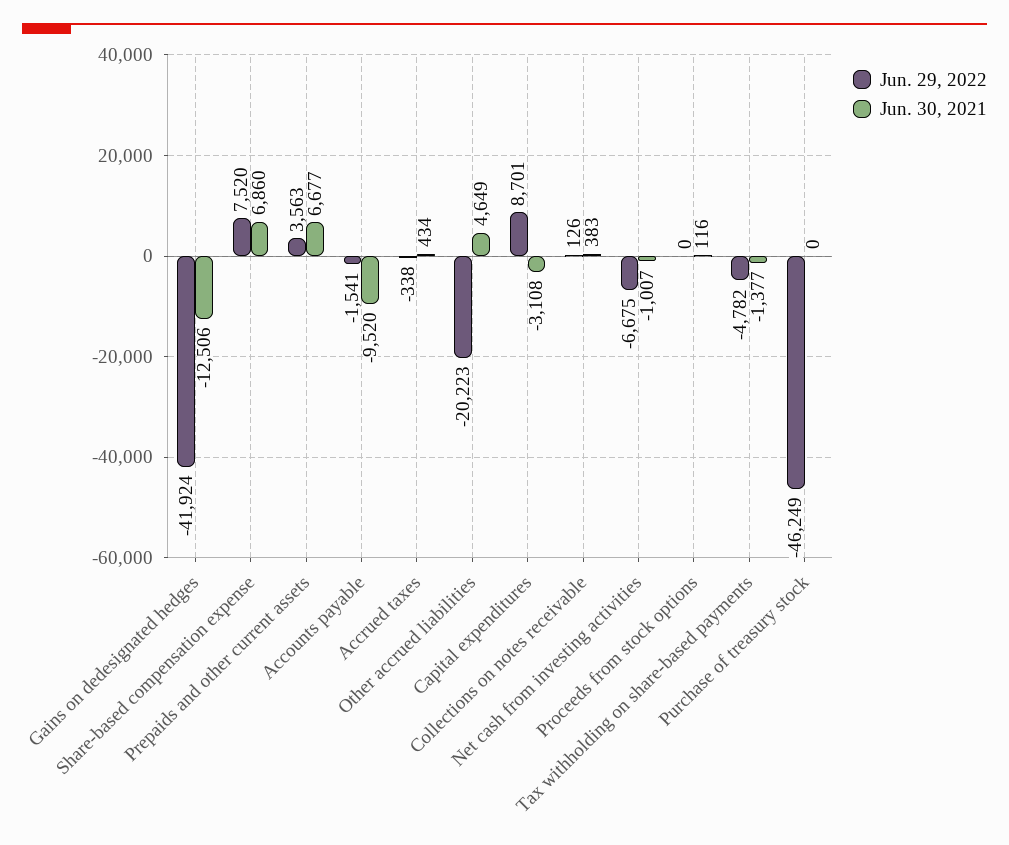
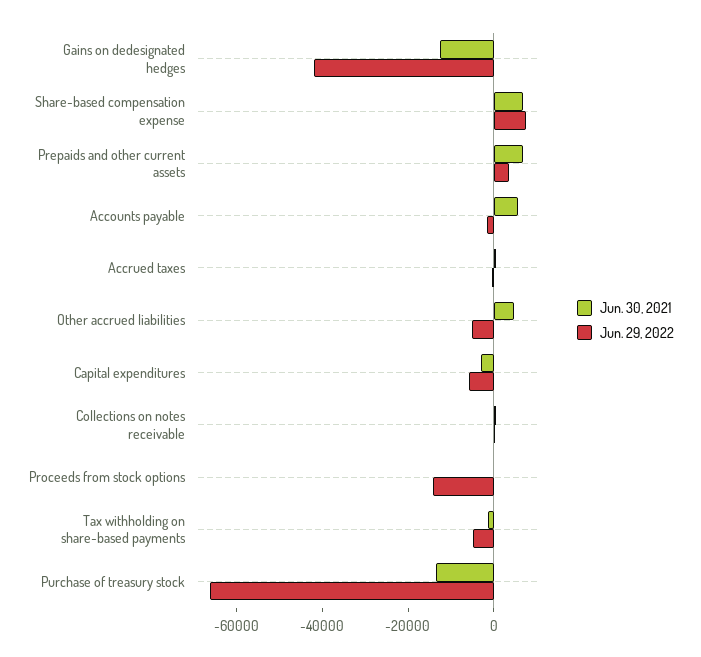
Jun. 30, 2021, Accounts payable: -9520 -> 5000
Jun. 29, 2022, Other accrued liabilities: -20223 -> -5000
Jun. 29, 2022, Capital expenditures: 8701 -> -5000
Jun. 29, 2022, Net cash from investing activities: -6675 -> none
Jun. 30, 2021, Net cash from investing activities: -1007 -> none
Jun. 29, 2022, Proceeds from stock options: 0 -> -15000
Jun. 29, 2022, Purchase of treasury stock: -46249 -> -65000
Jun. 30, 2021, Purchase of treasury stock: 0 -> -15000

